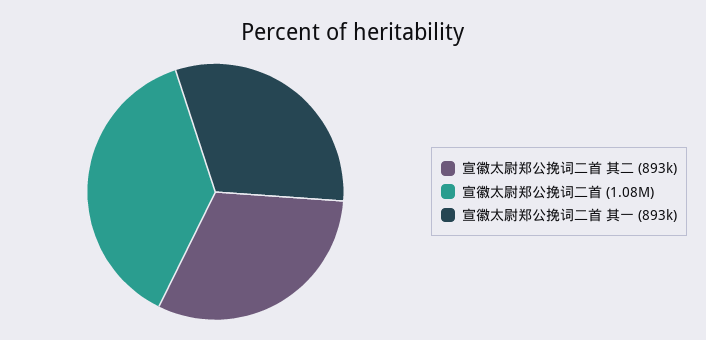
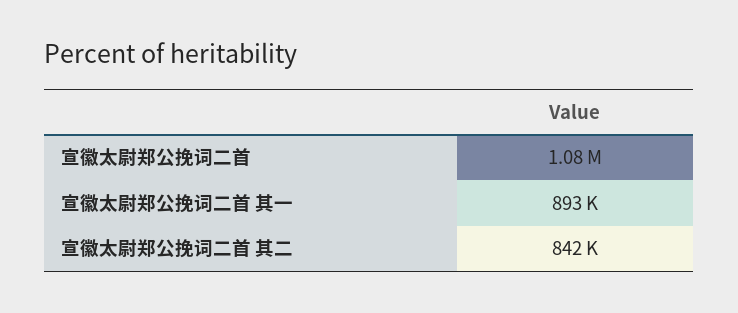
宣徽太尉郑公挽词二首 其二: 893000 -> 842000

